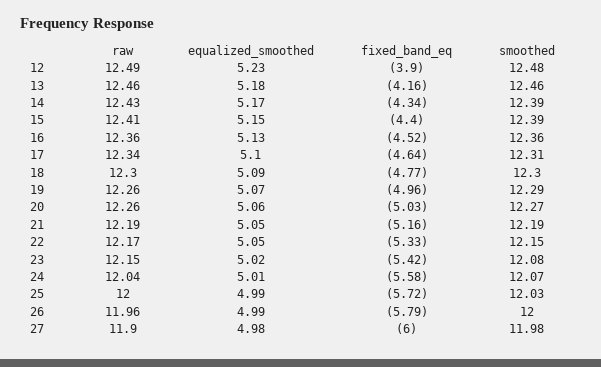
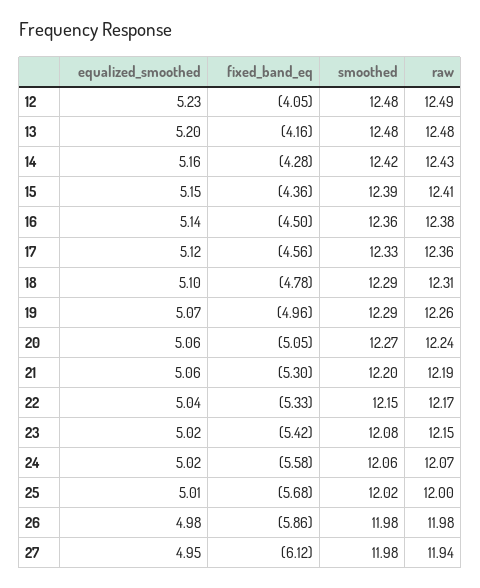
fixed_band_eq, 12: -3.9 -> -4.05
raw, 13: 12.46 -> 12.48
equalized_smoothed, 13: 5.18 -> 5.2
smoothed, 13: 12.46 -> 12.48
equalized_smoothed, 14: 5.17 -> 5.16
fixed_band_eq, 14: -4.34 -> -4.28
smoothed, 14: 12.39 -> 12.42
fixed_band_eq, 15: -4.4 -> -4.36
raw, 16: 12.36 -> 12.38
equalized_smoothed, 16: 5.13 -> 5.14
fixed_band_eq, 16: -4.52 -> -4.5
raw, 17: 12.34 -> 12.36
equalized_smoothed, 17: 5.1 -> 5.12
fixed_band_eq, 17: -4.64 -> -4.56
smoothed, 17: 12.31 -> 12.33
raw, 18: 12.3 -> 12.31
equalized_smoothed, 18: 5.09 -> 5.1
fixed_band_eq, 18: -4.77 -> -4.78
smoothed, 18: 12.3 -> 12.29
raw, 20: 12.26 -> 12.24
fixed_band_eq, 20: -5.03 -> -5.05
equalized_smoothed, 21: 5.05 -> 5.06
fixed_band_eq, 21: -5.16 -> -5.3
smoothed, 21: 12.19 -> 12.2
equalized_smoothed, 22: 5.05 -> 5.04
raw, 24: 12.04 -> 12.07
equalized_smoothed, 24: 5.01 -> 5.02
smoothed, 24: 12.07 -> 12.06
equalized_smoothed, 25: 4.99 -> 5.01
fixed_band_eq, 25: -5.72 -> -5.68
smoothed, 25: 12.03 -> 12.02
raw, 26: 11.96 -> 11.98
equalized_smoothed, 26: 4.99 -> 4.98
fixed_band_eq, 26: -5.79 -> -5.86
smoothed, 26: 12 -> 11.98
raw, 27: 11.9 -> 11.94
equalized_smoothed, 27: 4.98 -> 4.95
fixed_band_eq, 27: -6 -> -6.12

